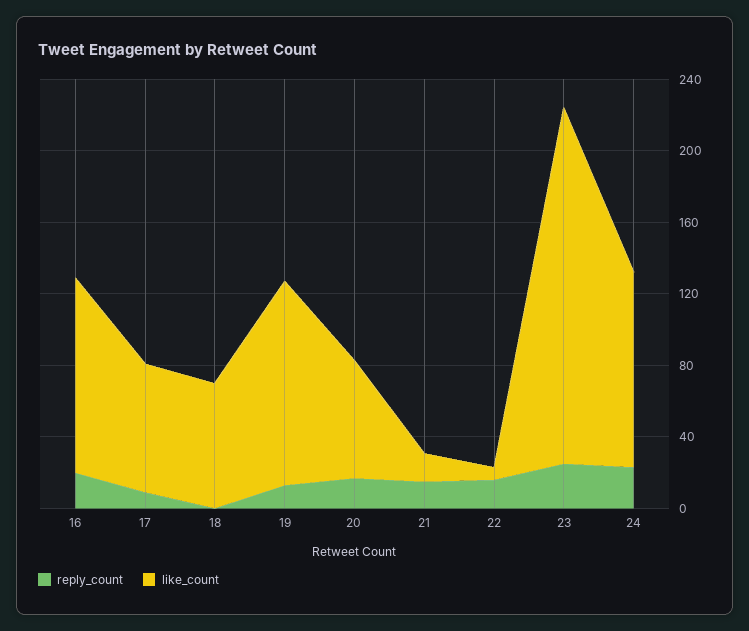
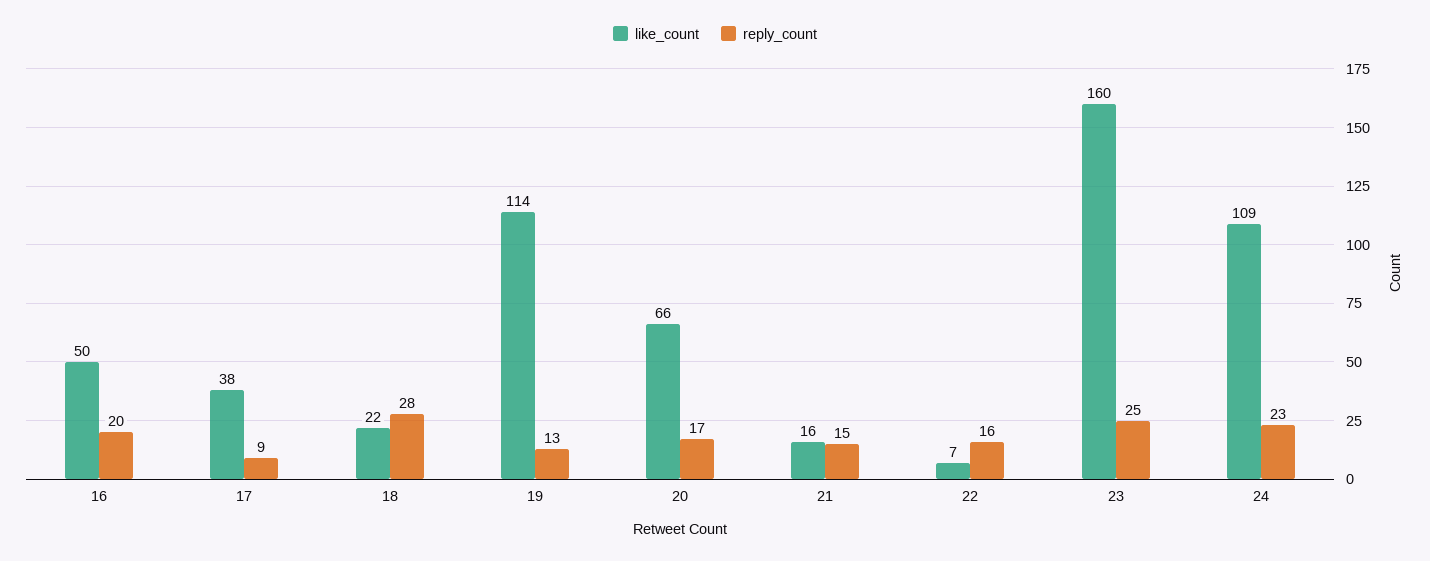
like_count, 16: 110 -> 50
like_count, 17: 70 -> 38
reply_count, 18: 0 -> 28
like_count, 18: 70 -> 22
like_count, 23: 200 -> 160

